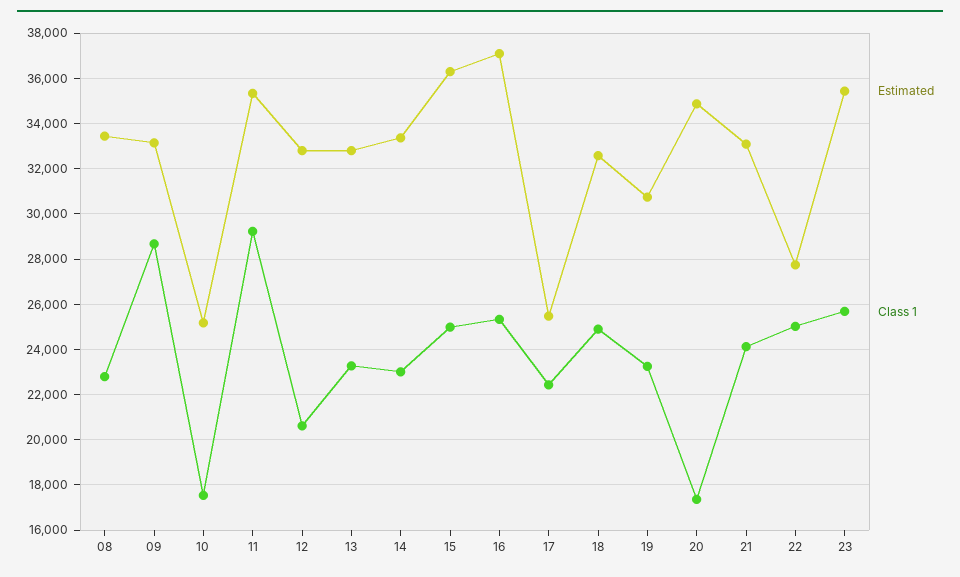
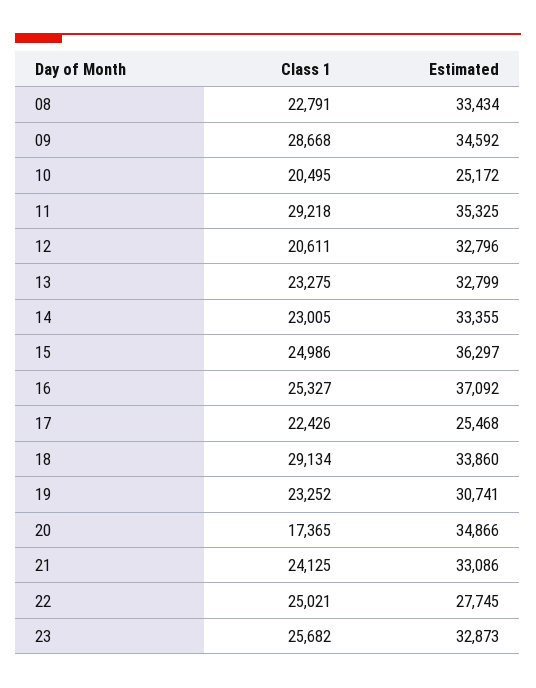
Estimated, 09: 33000 -> 34592
Class 1, 10: 17500 -> 20495
Estimated, 18: 32500 -> 33860
Class 1, 18: 25000 -> 29134
Estimated, 23: 35500 -> 32873

